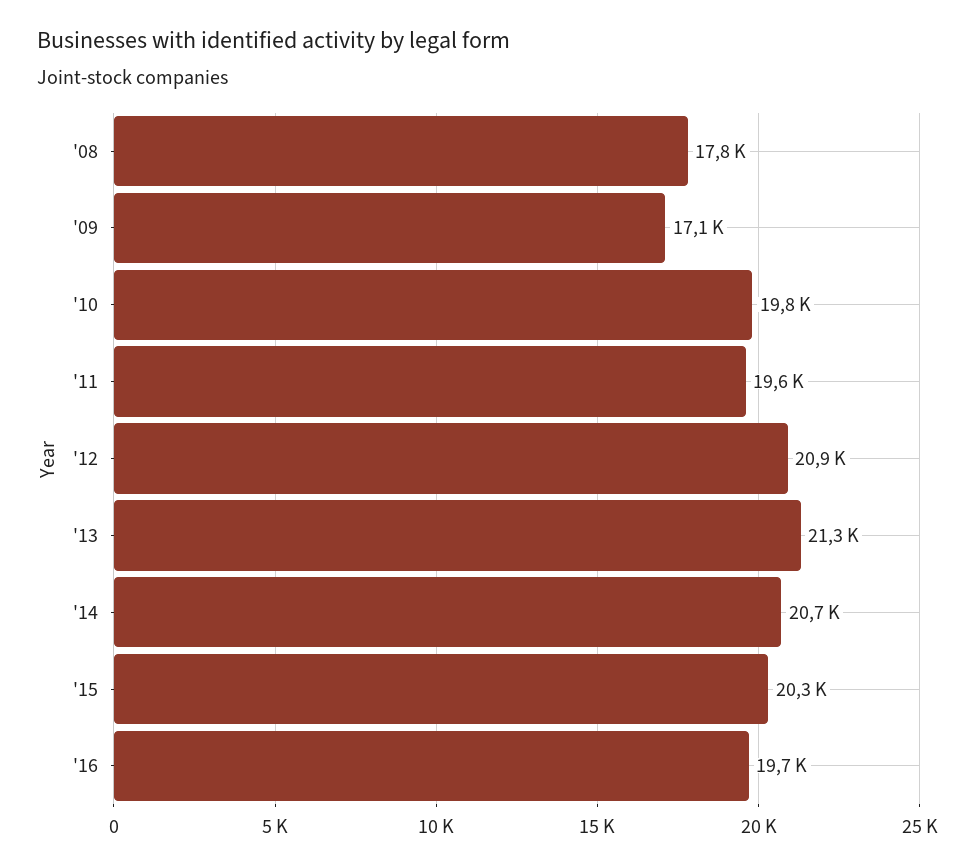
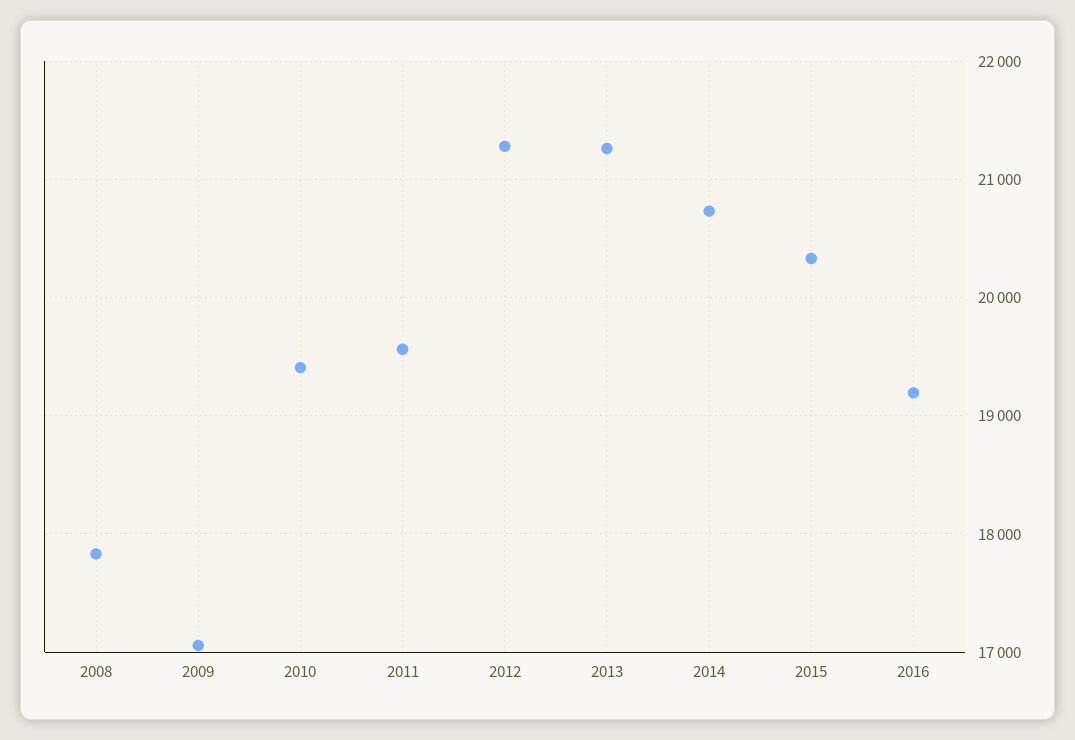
'10: 19800 -> 19400
'12: 20900 -> 21300
'16: 19700 -> 19200

